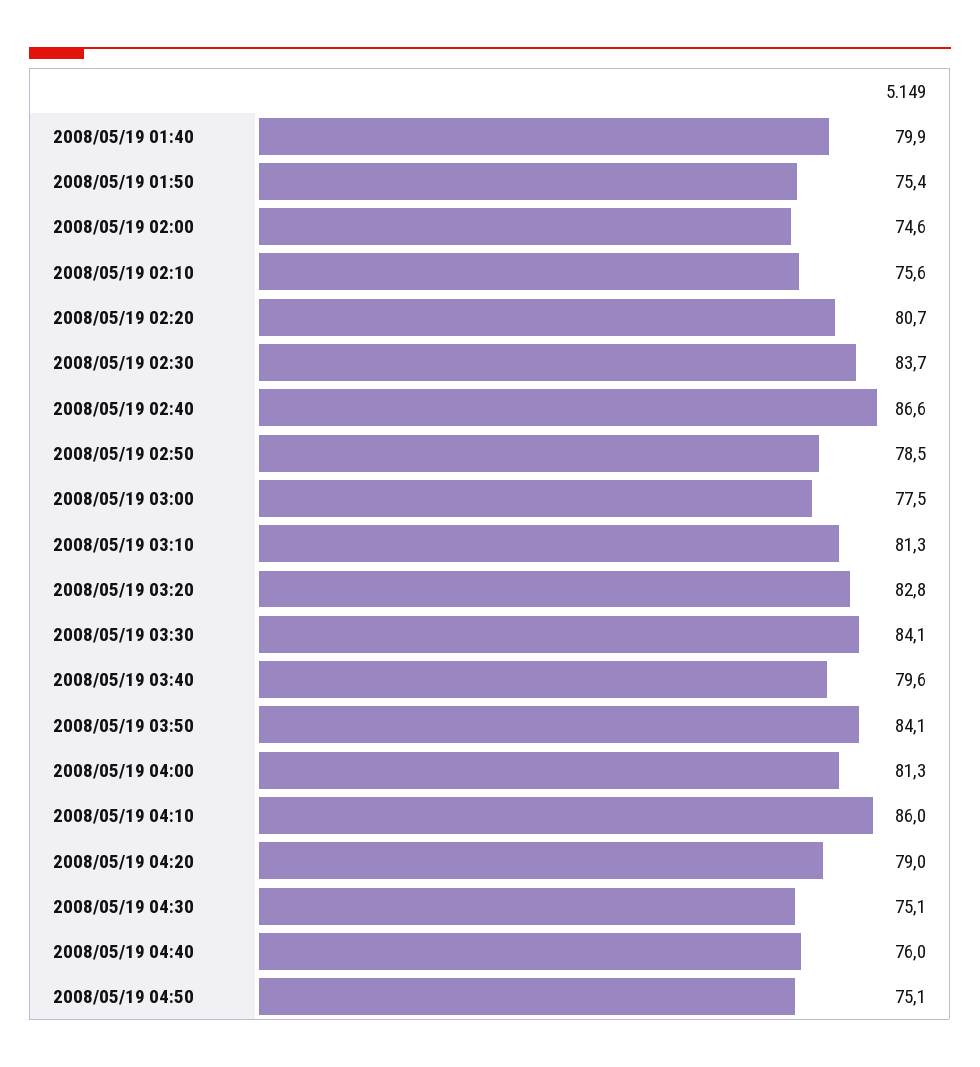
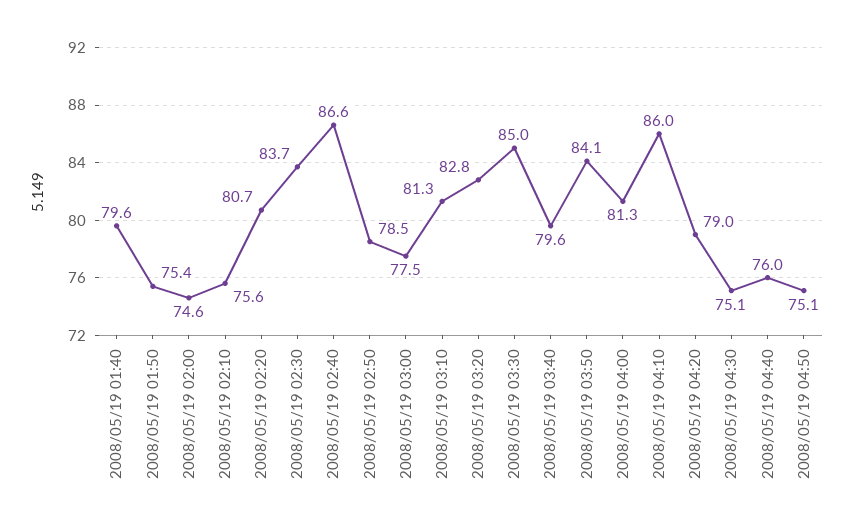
2008/05/19 01:40: 79.9 -> 79.6
2008/05/19 03:30: 84.1 -> 85

